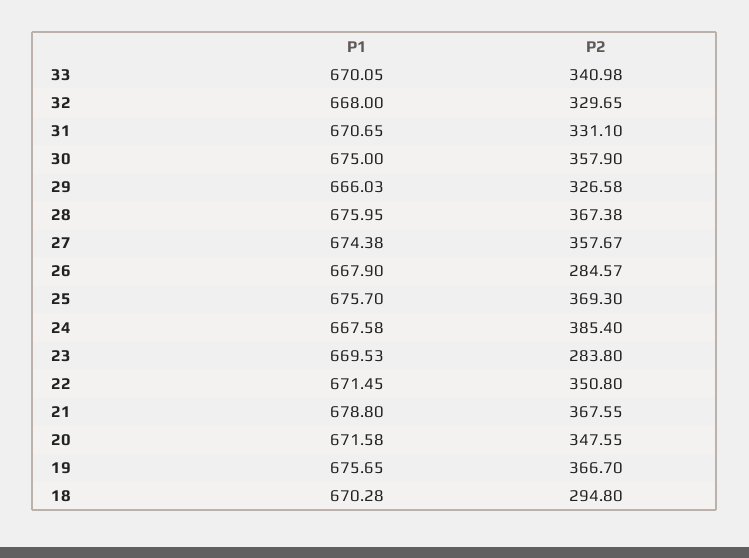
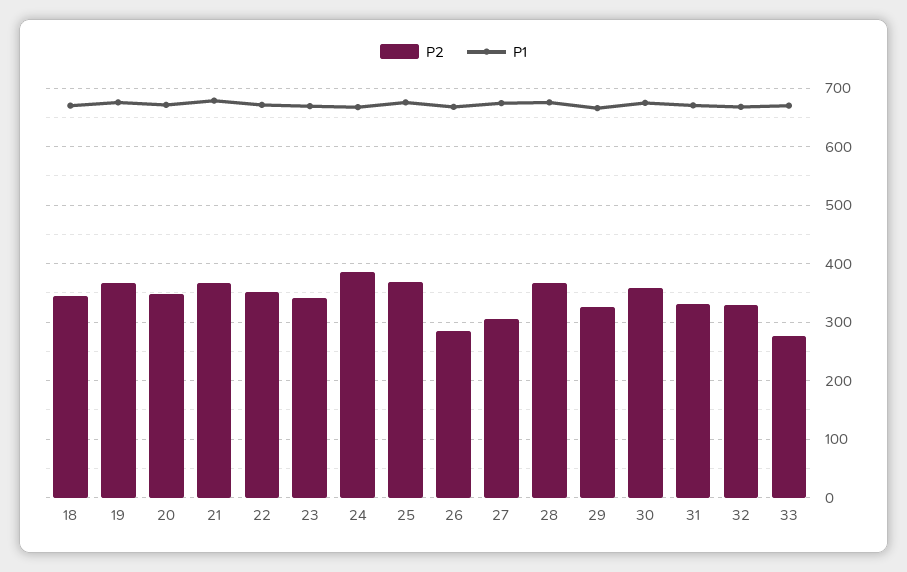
P2, 33: 340.98 -> 280
P2, 27: 357.67 -> 300
P2, 23: 283.8 -> 340
P2, 18: 294.8 -> 340

